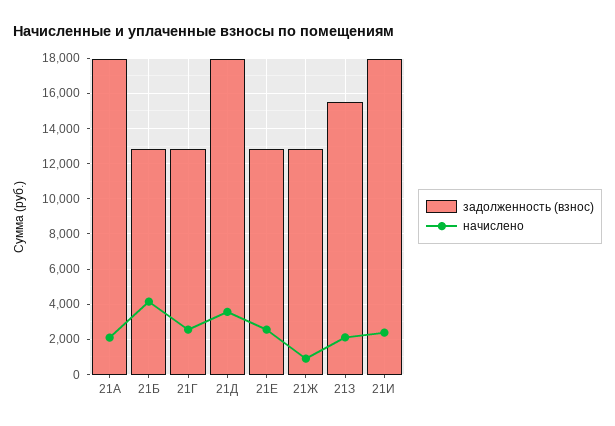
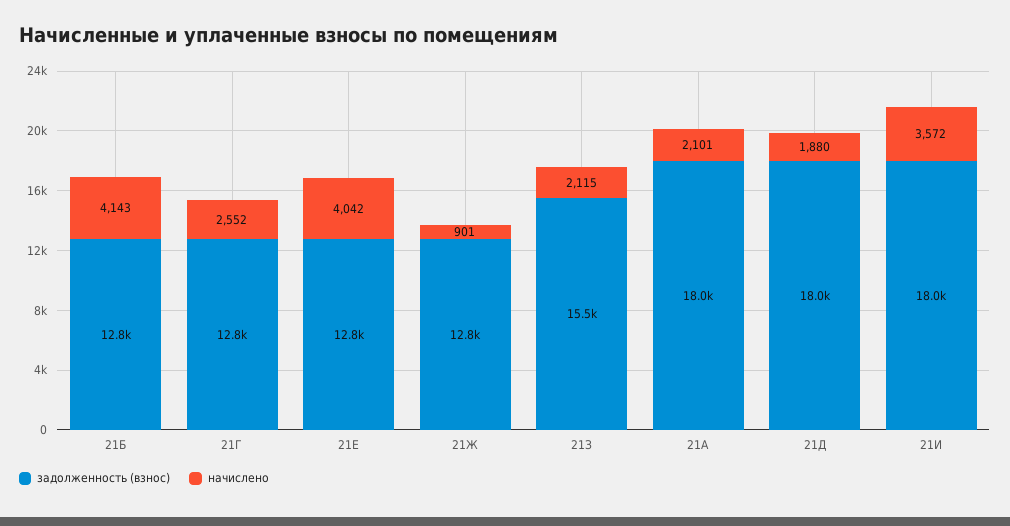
начислено, 21Д: 3500 -> 1880
начислено, 21Е: 2500 -> 4042
начислено, 21И: 2500 -> 3572

